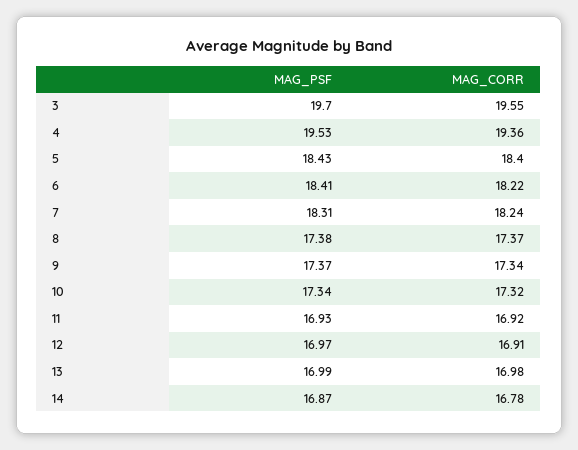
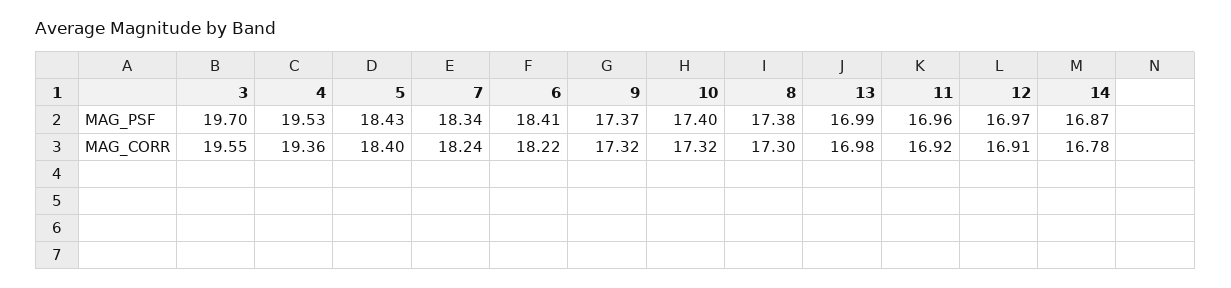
MAG_PSF, 7: 18.31 -> 18.34
MAG_CORR, 8: 17.37 -> 17.3
MAG_CORR, 9: 17.34 -> 17.32
MAG_PSF, 10: 17.34 -> 17.4
MAG_PSF, 11: 16.93 -> 16.96

